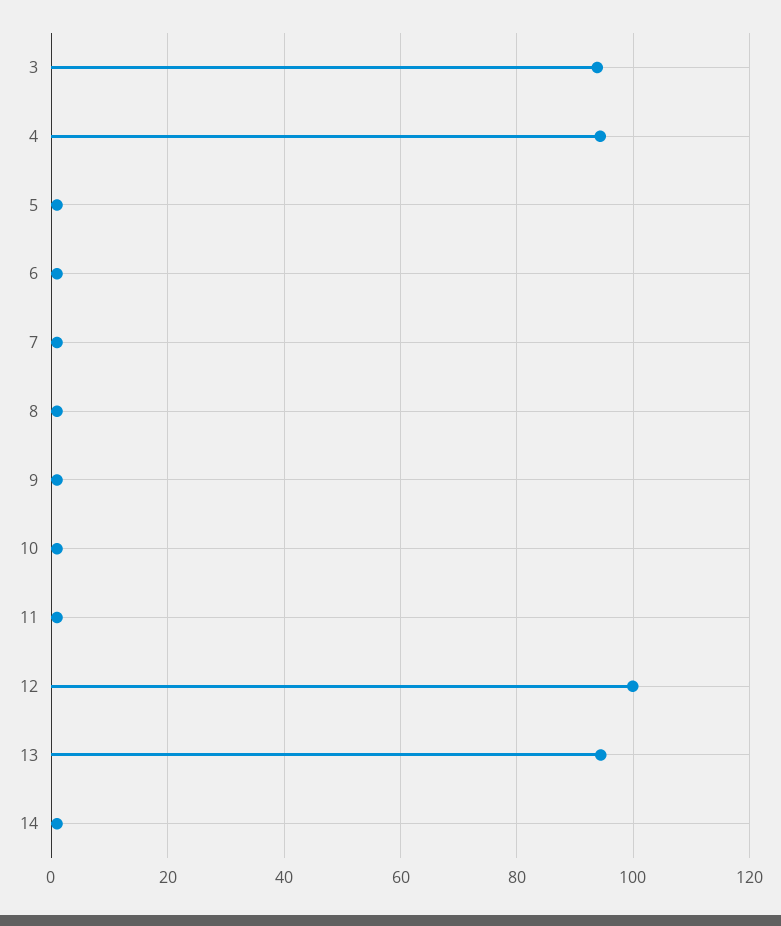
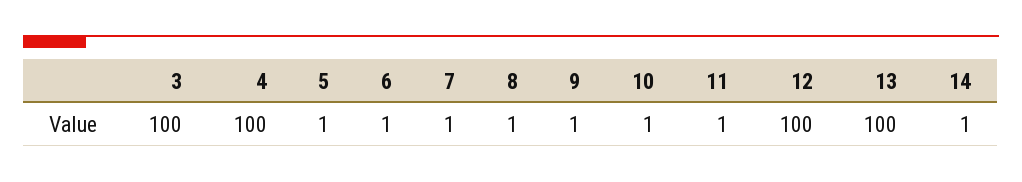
3: 94 -> 100
4: 94 -> 100
13: 94 -> 100

